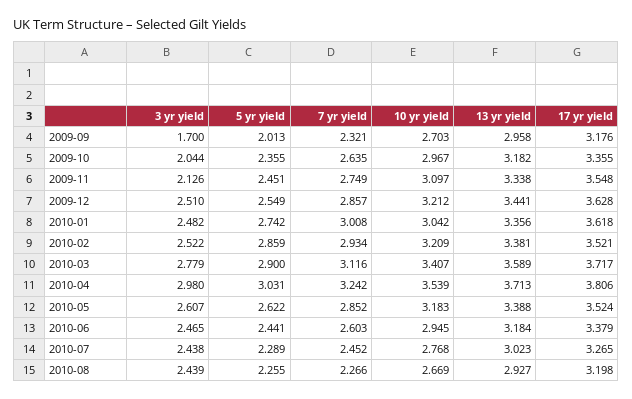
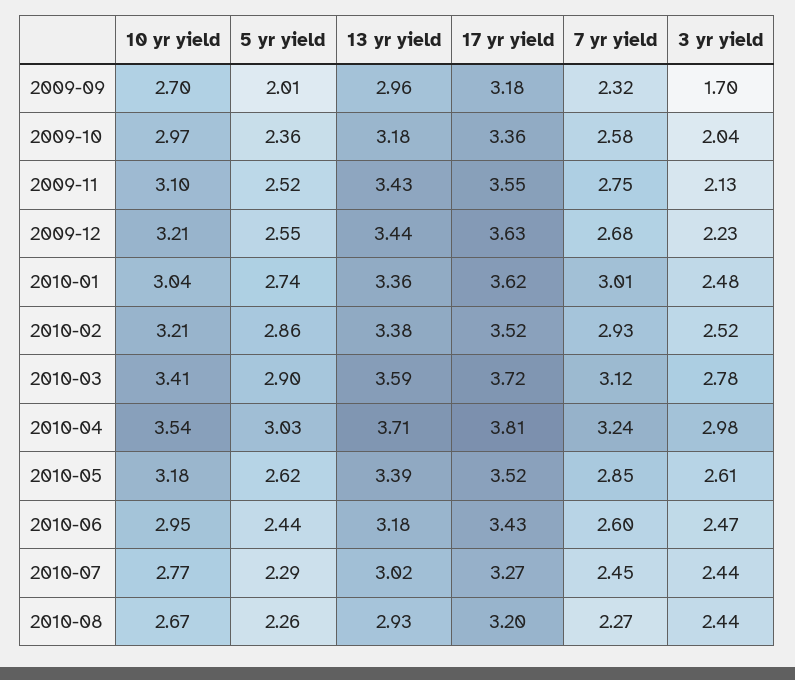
7 yr yield, 2009-10: 2.635 -> 2.58
5 yr yield, 2009-11: 2.451 -> 2.52
13 yr yield, 2009-11: 3.338 -> 3.43
3 yr yield, 2009-12: 2.51 -> 2.23
7 yr yield, 2009-12: 2.857 -> 2.68
17 yr yield, 2010-06: 3.379 -> 3.43

